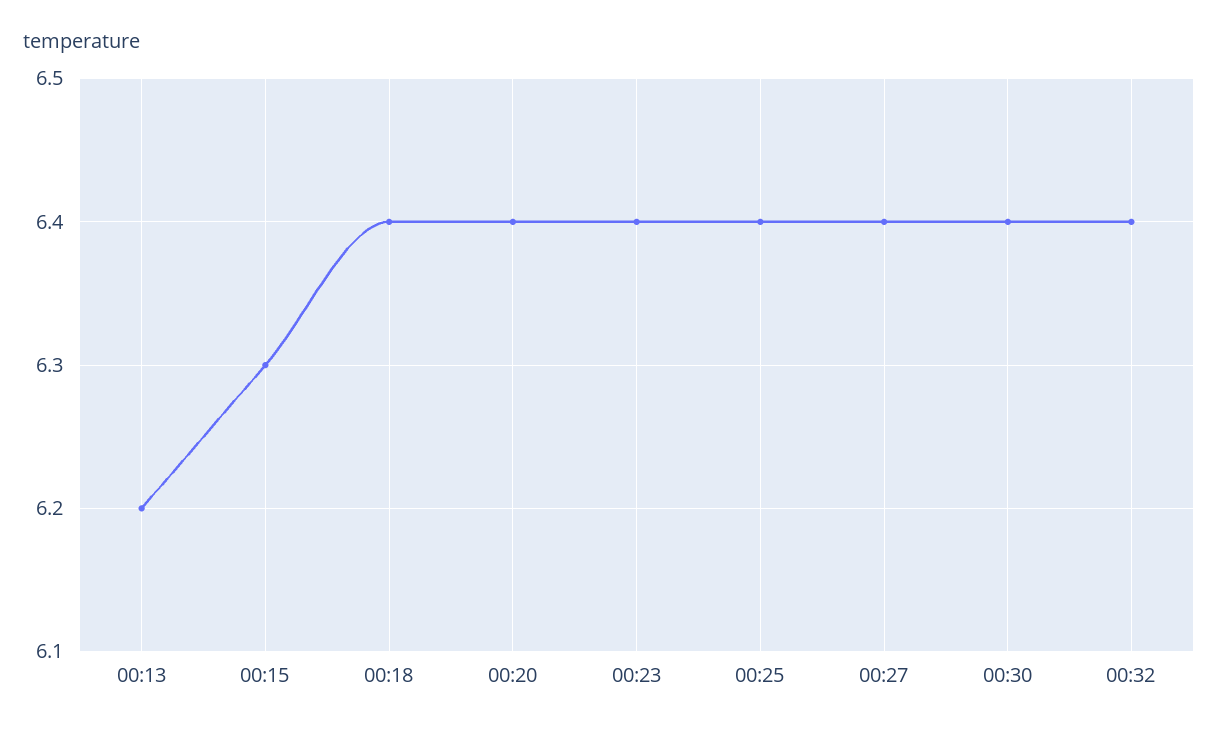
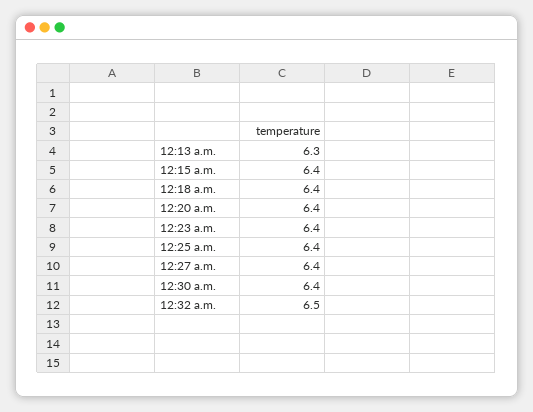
00:13: 6.2 -> 6.3
00:15: 6.3 -> 6.4
00:32: 6.4 -> 6.5

